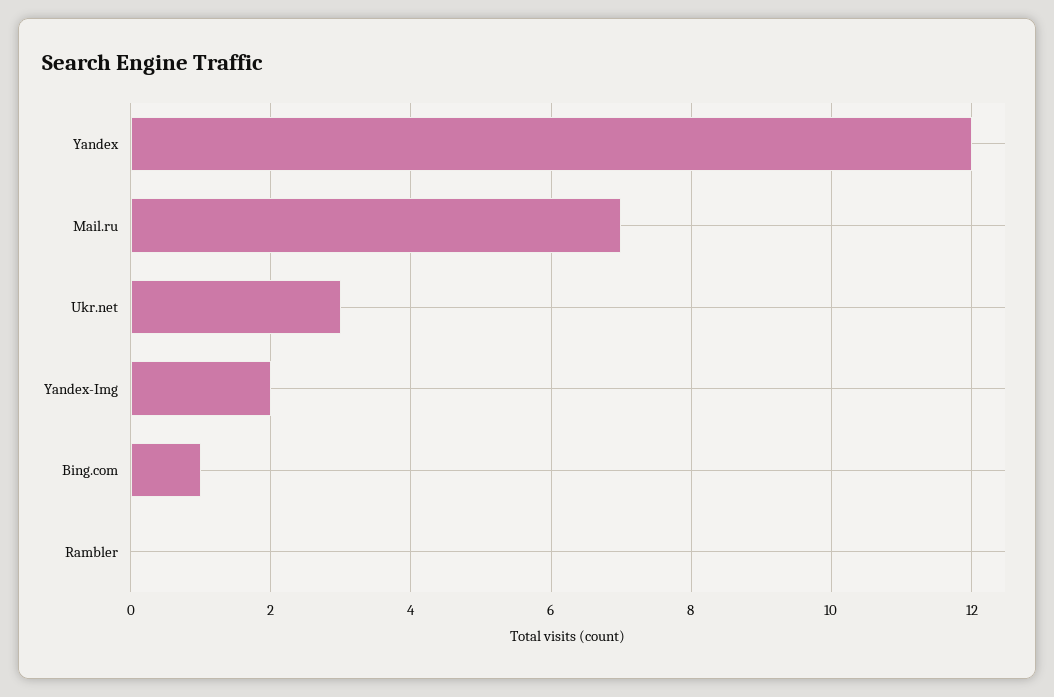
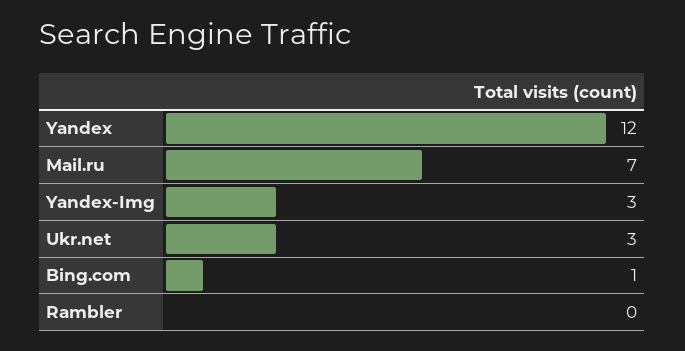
Yandex-Img: 2 -> 3

